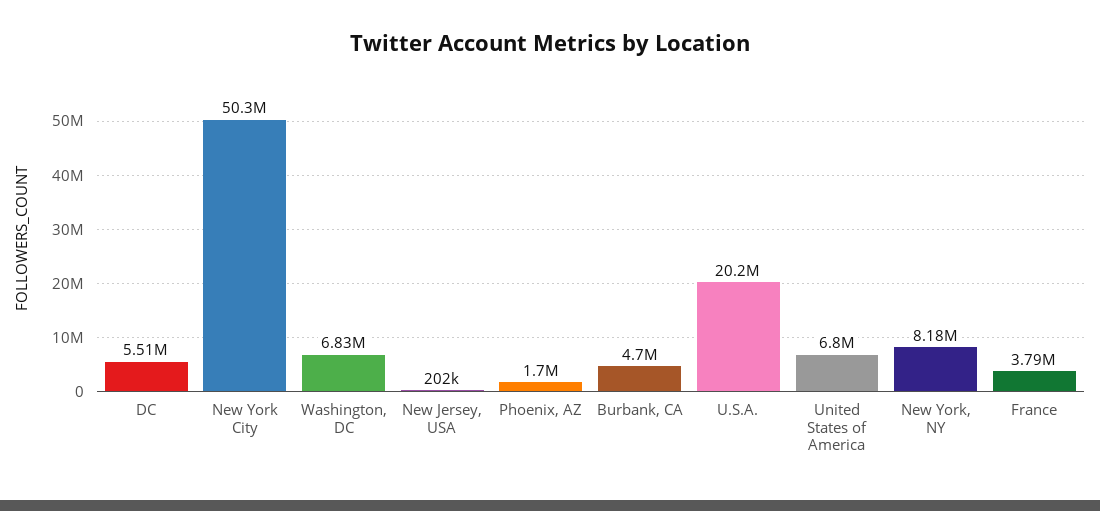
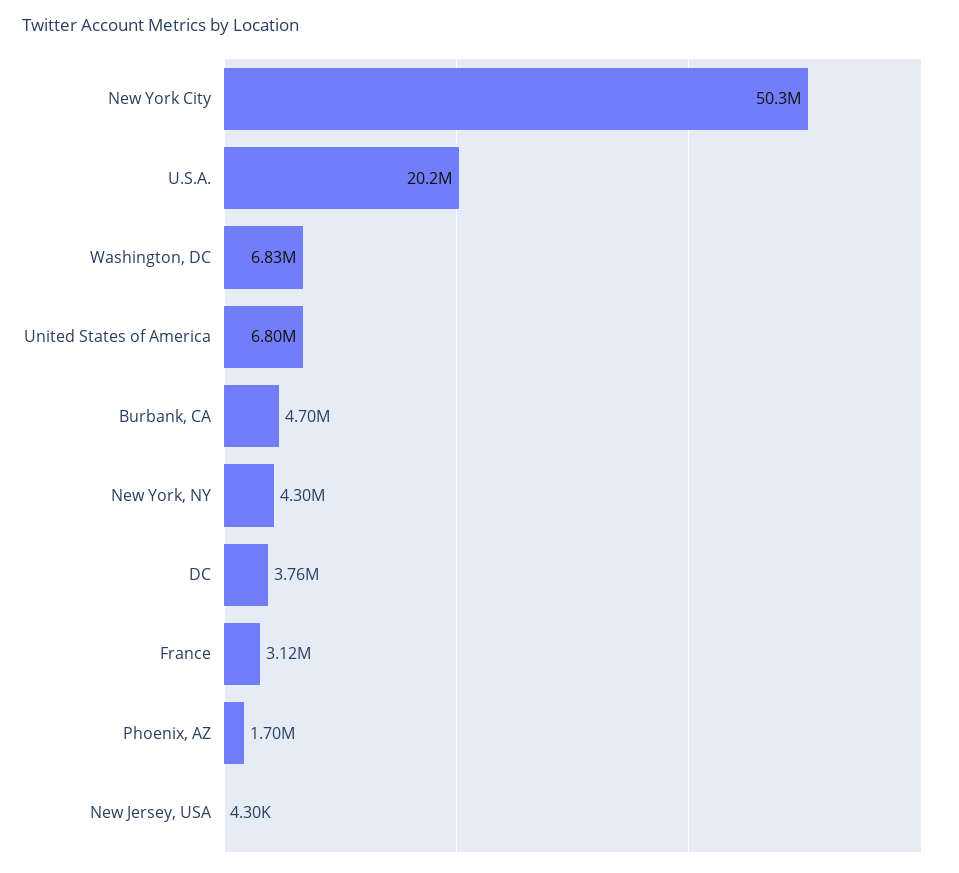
DC: 5510000 -> 3760000
New Jersey, USA: 202000 -> 4300
New York, NY: 8180000 -> 4300000
France: 3790000 -> 3120000

